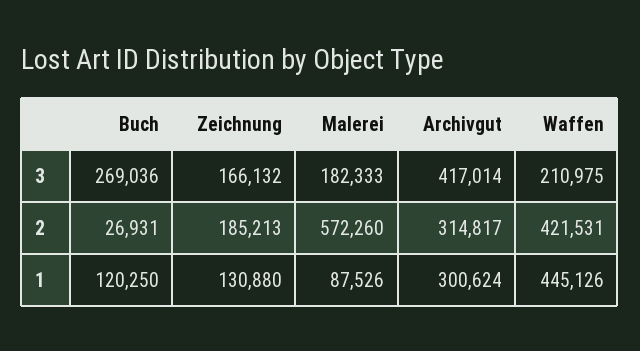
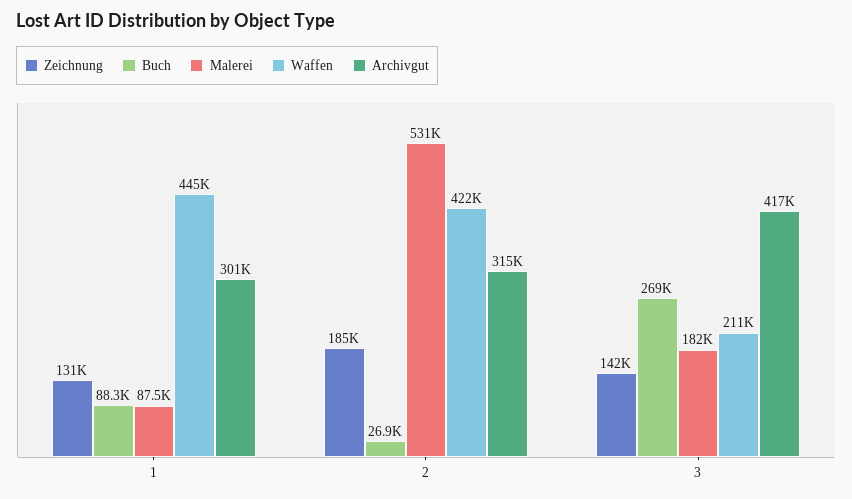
Zeichnung, 3: 166132 -> 142000
Malerei, 2: 572260 -> 531000
Buch, 1: 120250 -> 88300

